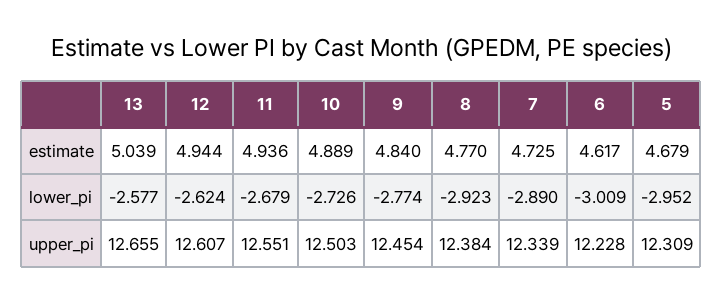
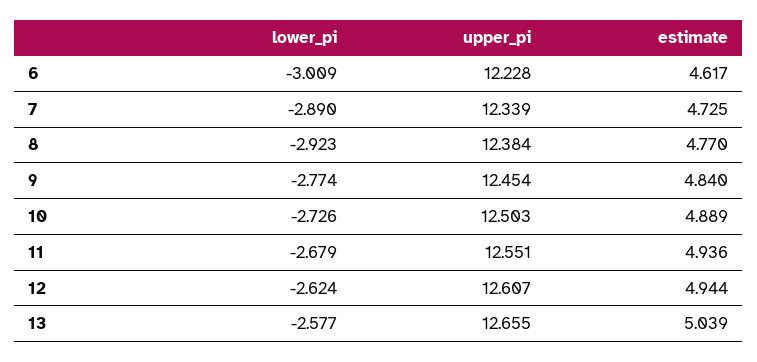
5, estimate: 4.679 -> none
5, lower_pi: -2.952 -> none
5, upper_pi: 12.309 -> none

